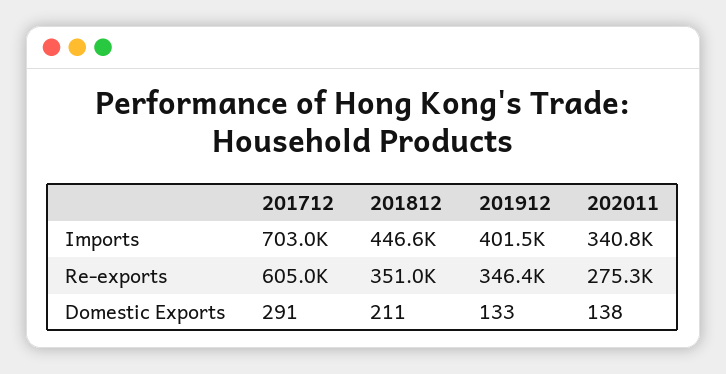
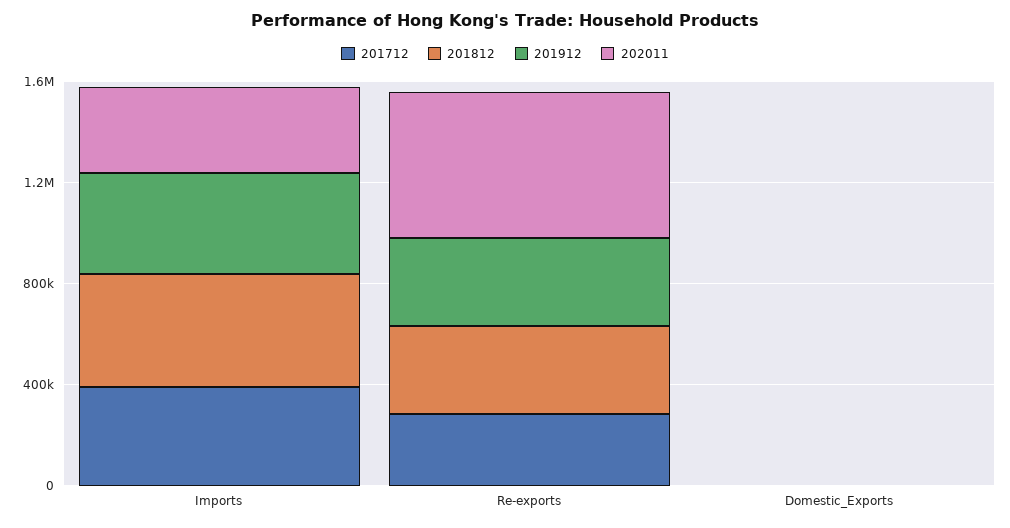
201712, Imports: 703000 -> 400000
201712, Re-exports: 605000 -> 300000
202011, Re-exports: 275300 -> 600000

